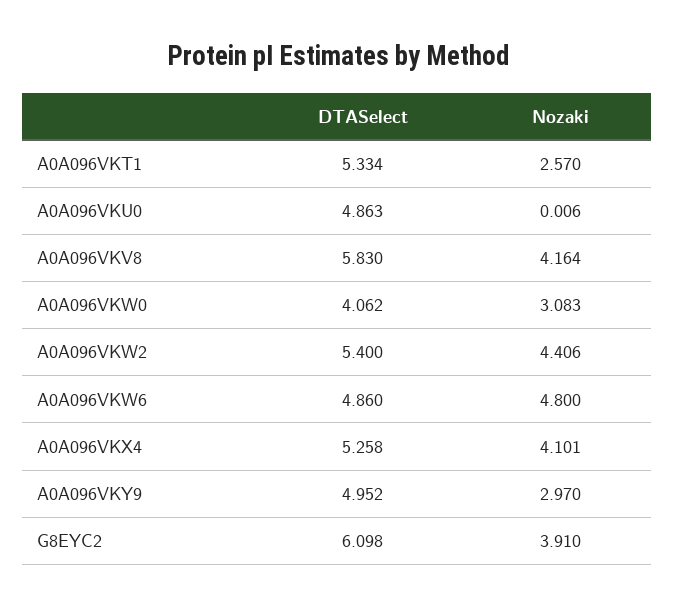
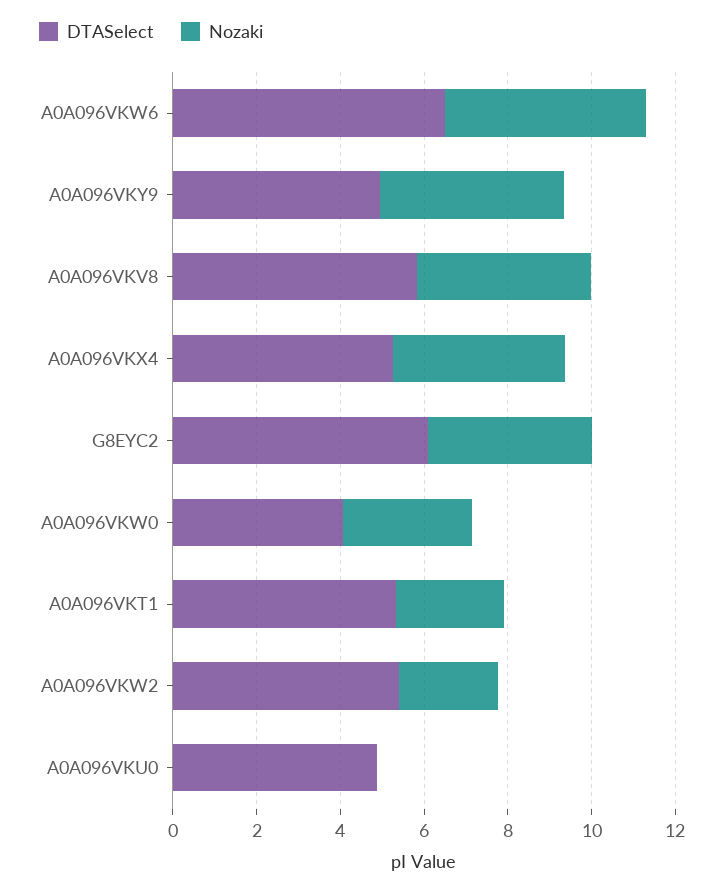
Nozaki, A0A096VKW2: 4.406 -> 2.5
DTASelect, A0A096VKW6: 4.86 -> 6.5
Nozaki, A0A096VKY9: 2.97 -> 4.5

